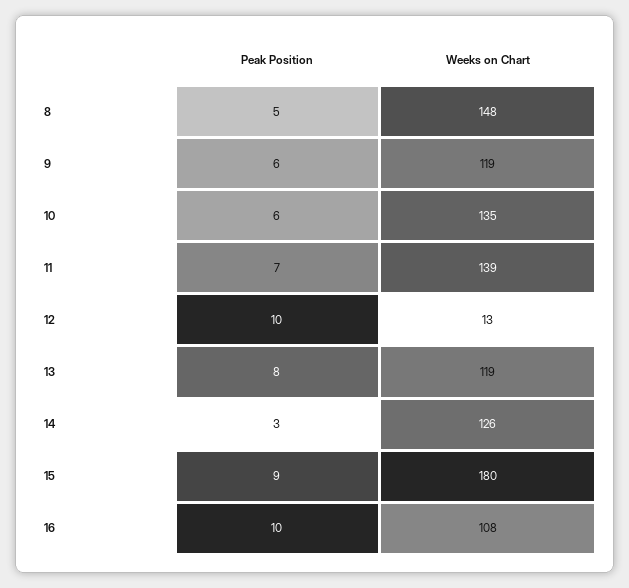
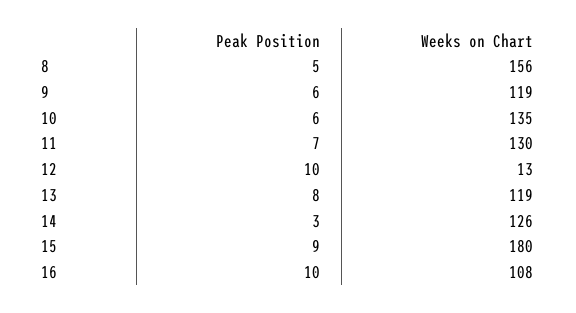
Weeks on Chart, 8: 148 -> 156
Weeks on Chart, 11: 139 -> 130

